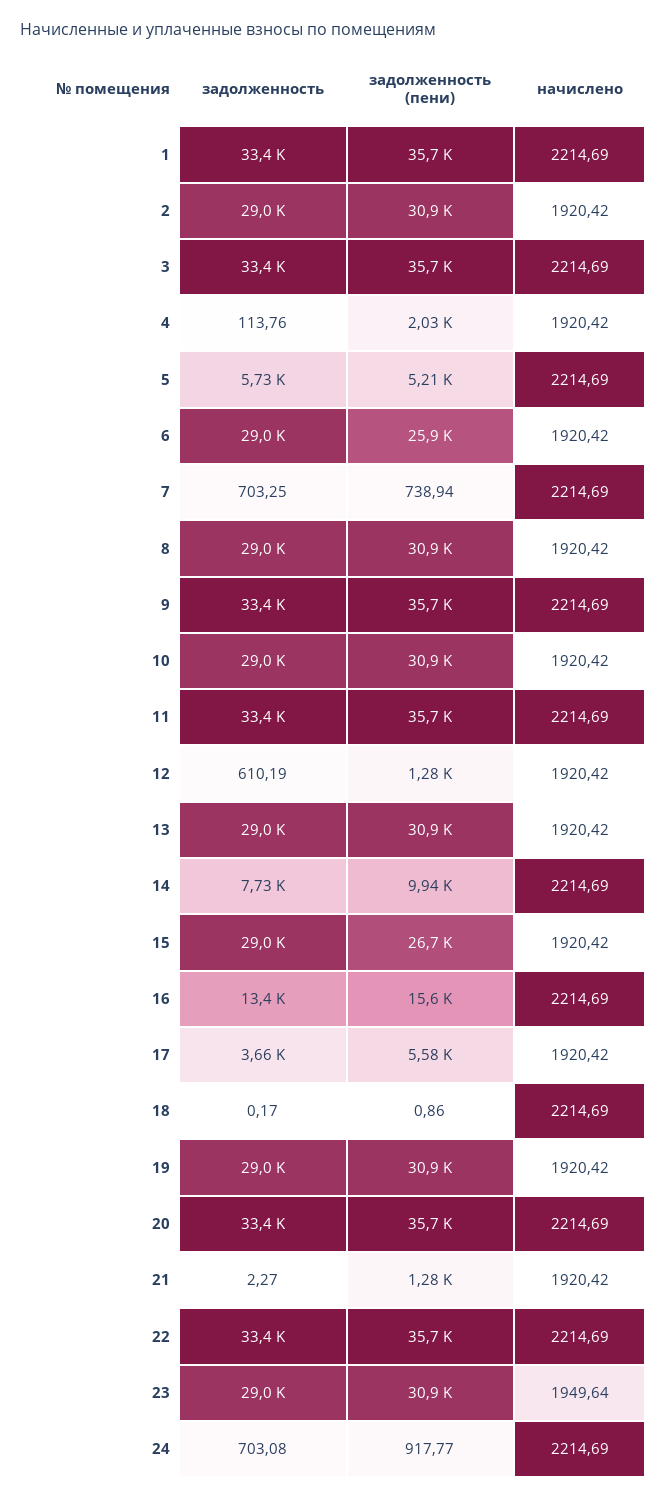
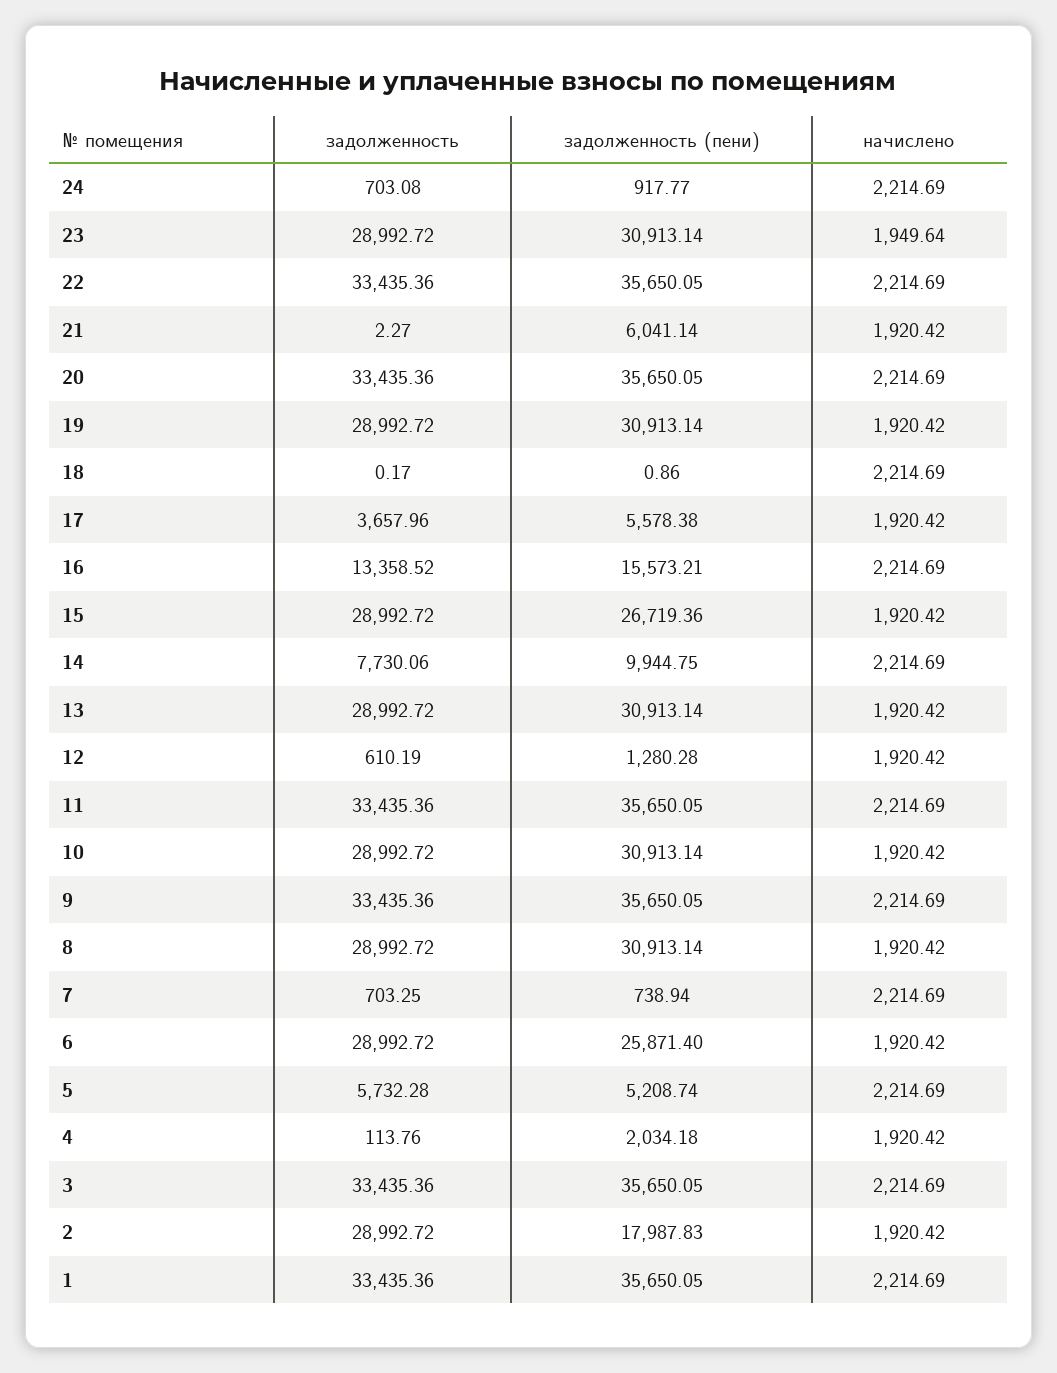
задолженность (пени), 2: 30900 -> 17987.83
задолженность (пени), 21: 1280 -> 6041.14

